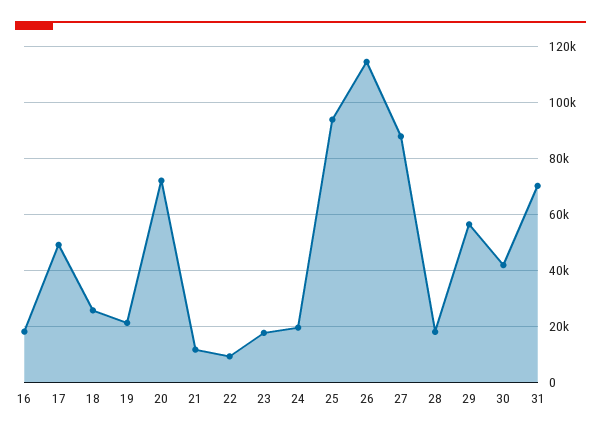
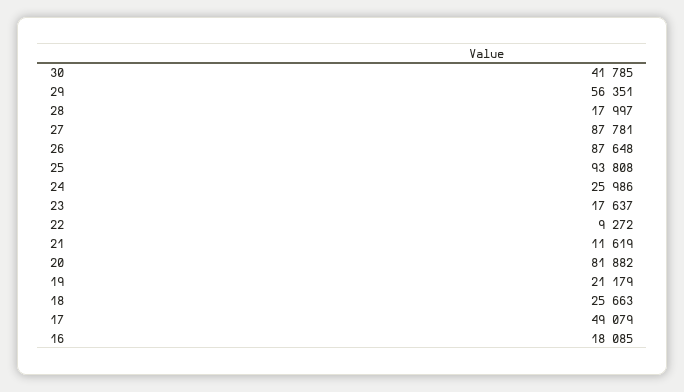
20: 72500 -> 81882
24: 20000 -> 25986
26: 115000 -> 87648
31: 70000 -> none

